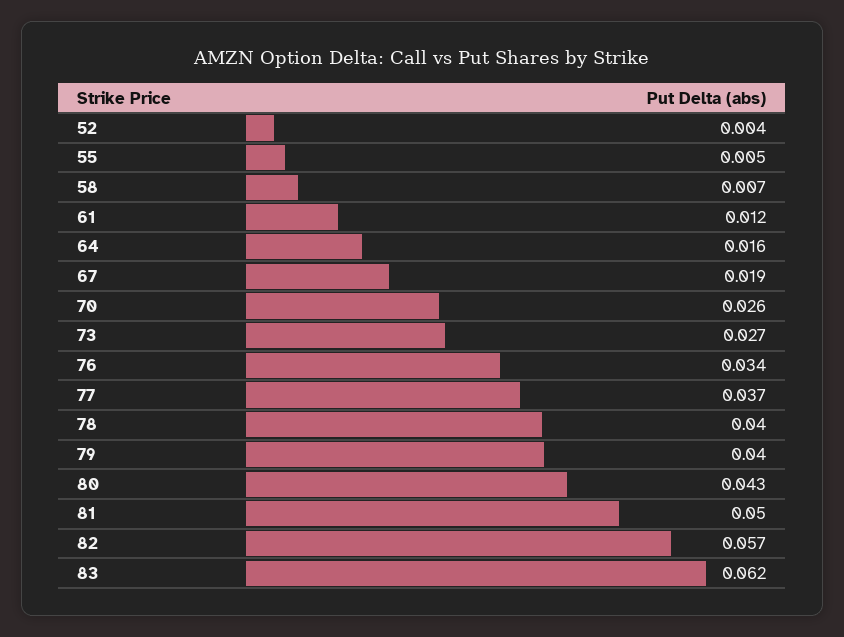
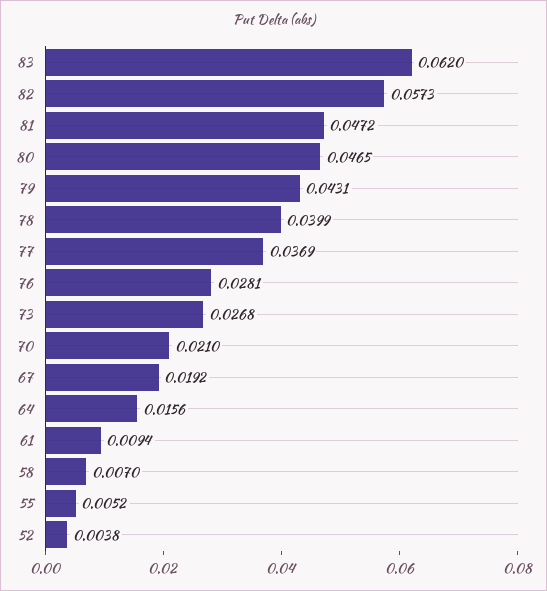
61: 0.012 -> 0.0094
70: 0.026 -> 0.021
76: 0.034 -> 0.0281
79: 0.04 -> 0.0431
80: 0.043 -> 0.0465
81: 0.05 -> 0.0472

